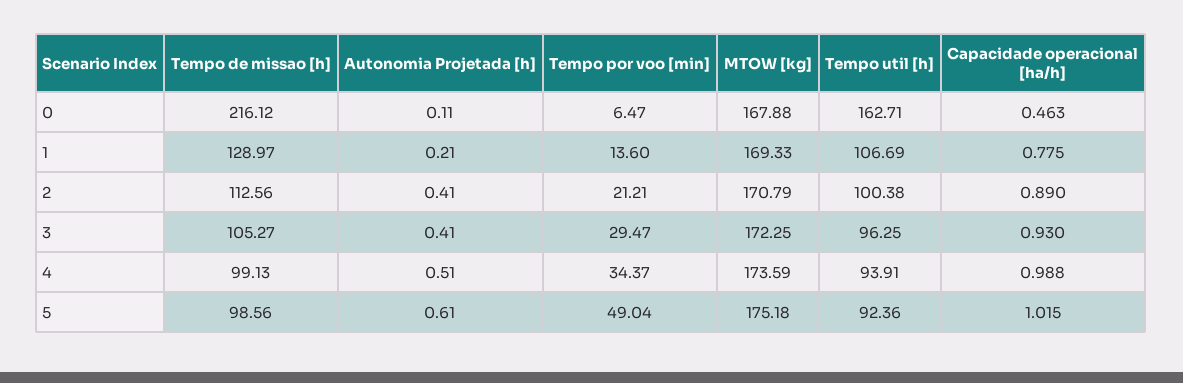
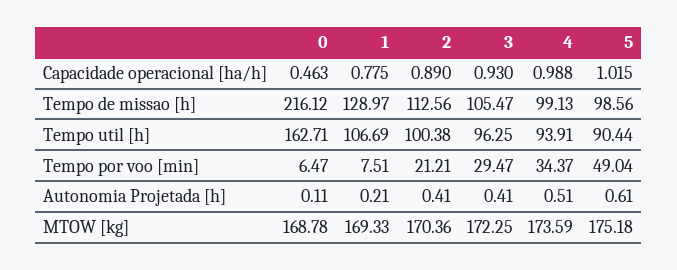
MTOW [kg], 0: 167.88 -> 168.78
Tempo por voo [min], 1: 13.6 -> 7.51
MTOW [kg], 2: 170.79 -> 170.36
Tempo de missao [h], 3: 105.27 -> 105.47
Tempo util [h], 5: 92.36 -> 90.44

